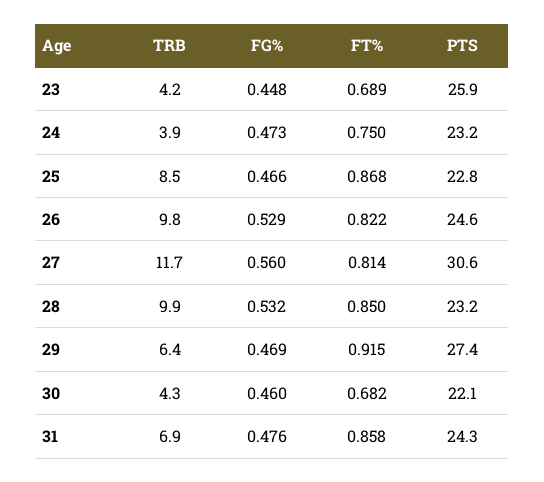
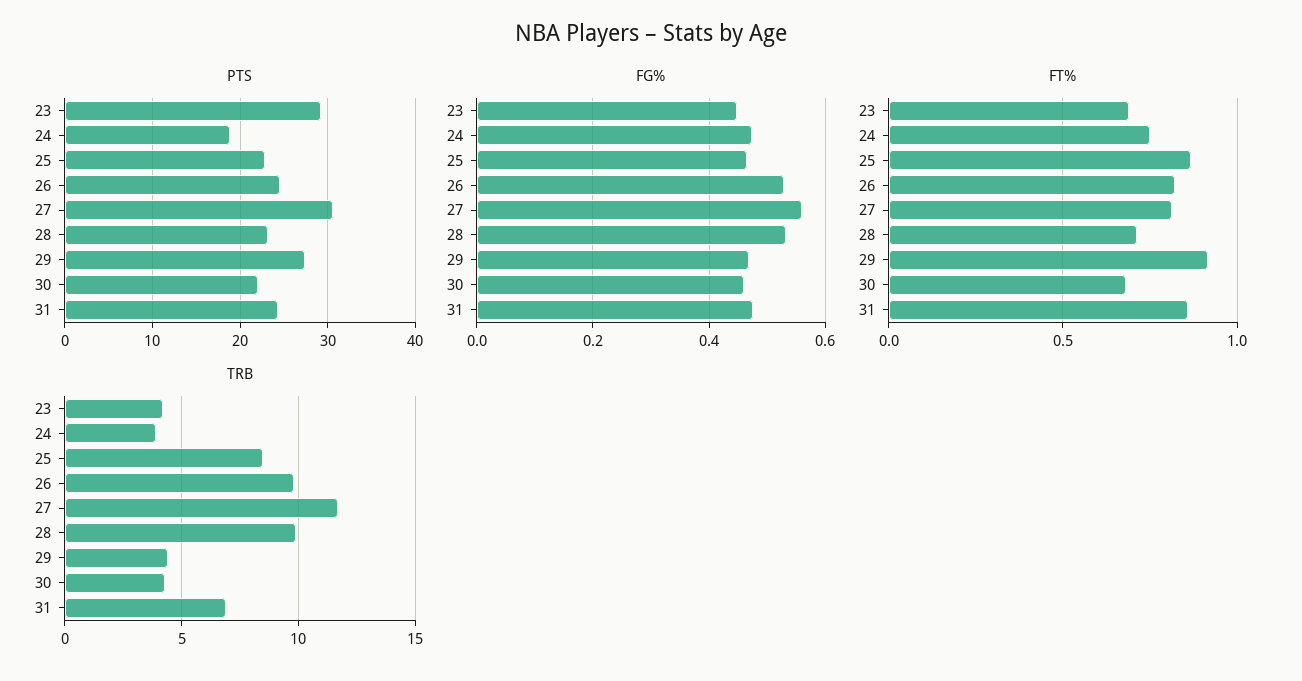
PTS, 23: 25.9 -> 29
PTS, 24: 23.2 -> 19
FT%, 28: 0.85 -> 0.7
TRB, 29: 6.4 -> 4.5

